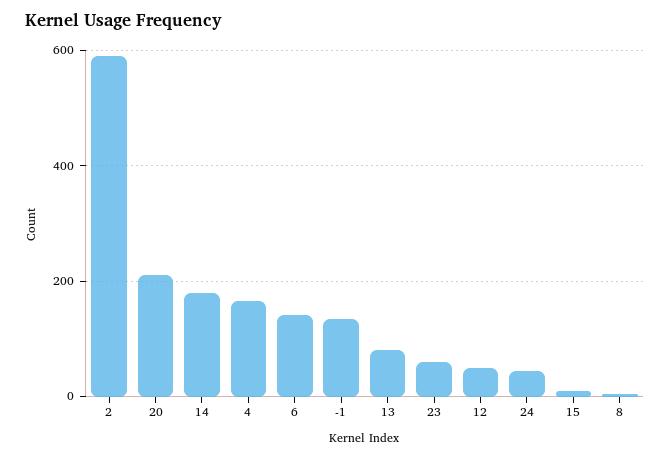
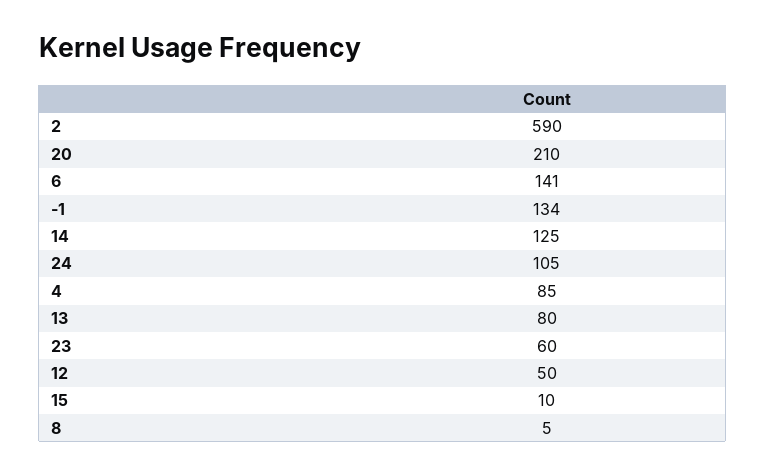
14: 180 -> 125
4: 160 -> 85
24: 40 -> 105

